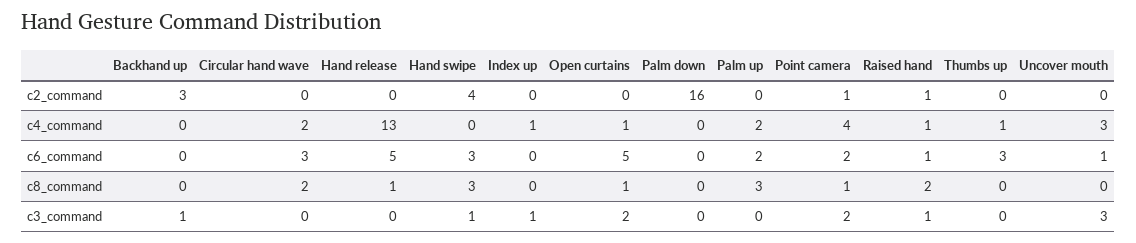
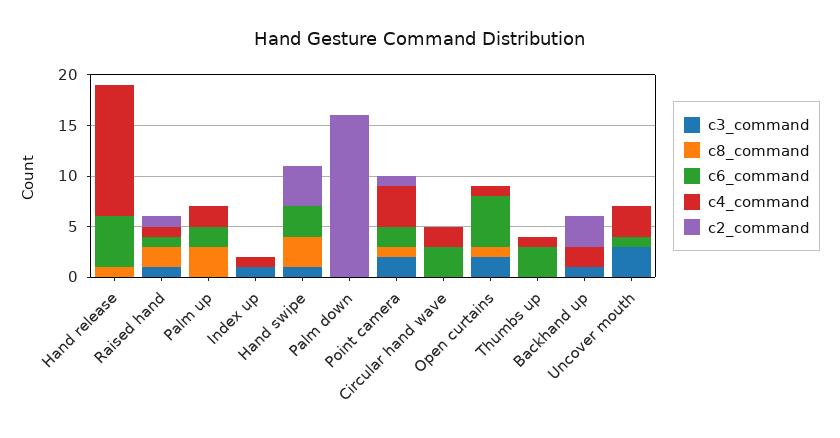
c4_command, Backhand up: 0 -> 2
c8_command, Circular hand wave: 2 -> 0

